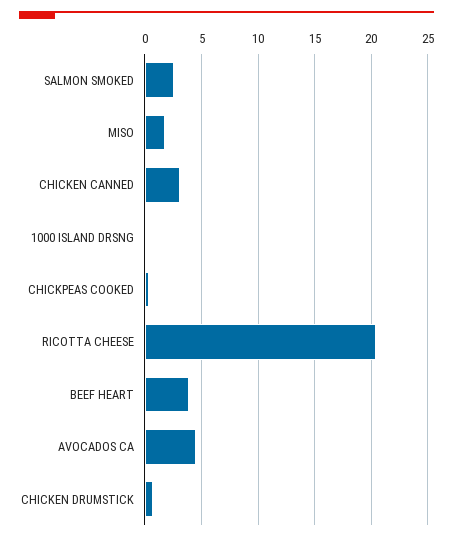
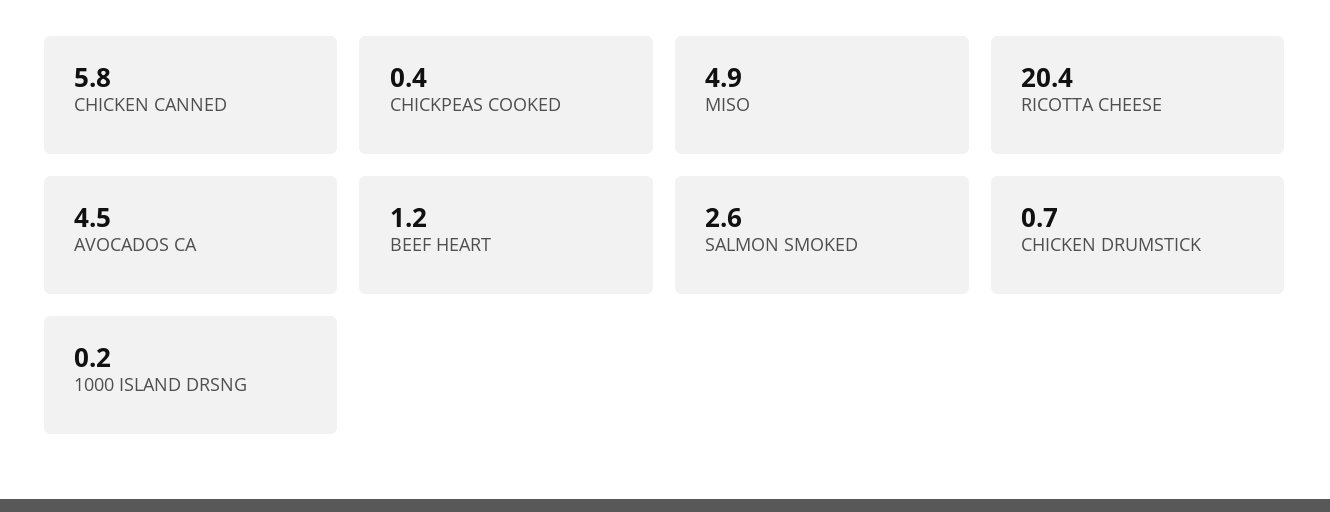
MISO: 2 -> 4.9
CHICKEN CANNED: 3 -> 5.8
BEEF HEART: 4 -> 1.2

